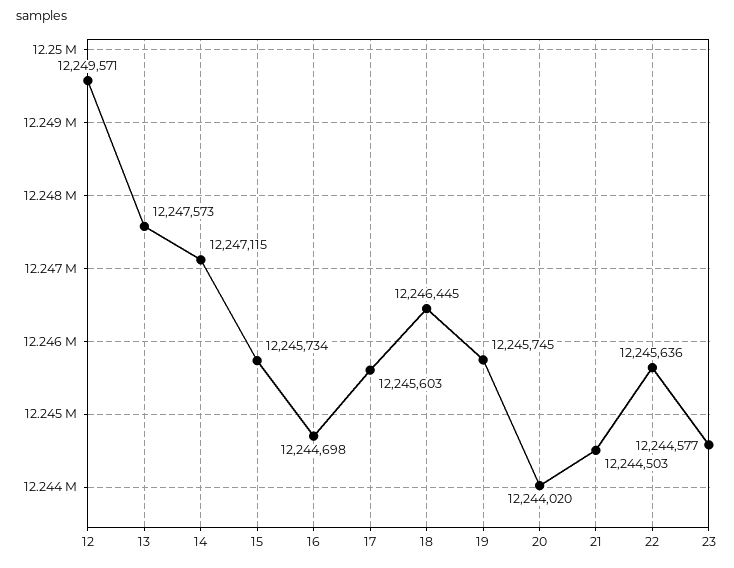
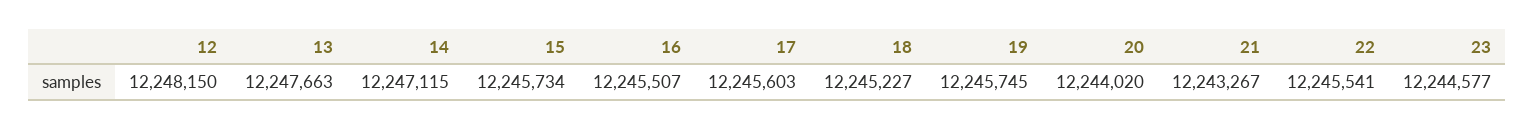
12: 12249571 -> 12248150
13: 12247573 -> 12247663
16: 12244698 -> 12245507
18: 12246445 -> 12245227
21: 12244503 -> 12243267
22: 12245636 -> 12245541

